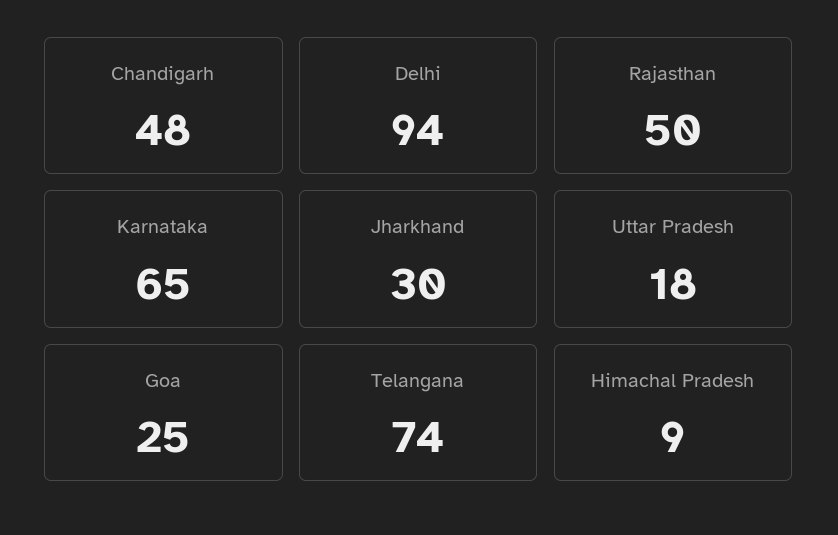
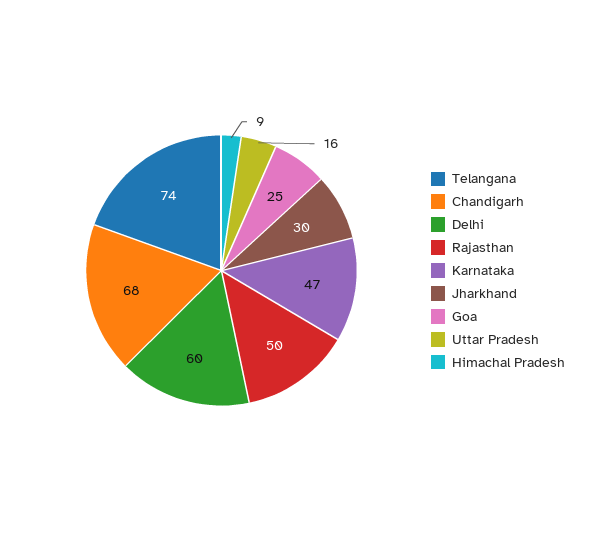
Chandigarh: 48 -> 68
Delhi: 94 -> 60
Karnataka: 65 -> 47
Uttar Pradesh: 18 -> 16

